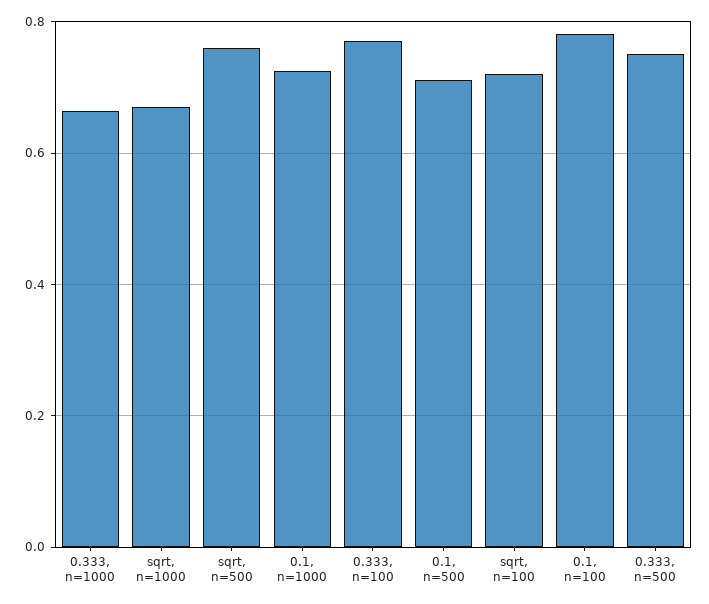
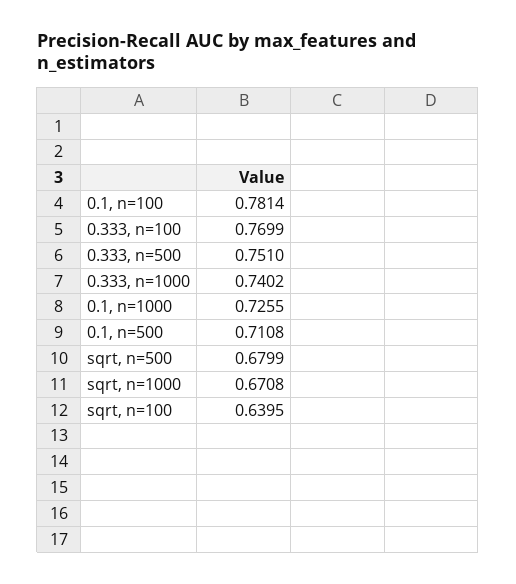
0.333, n=1000: 0.66 -> 0.7402
sqrt, n=500: 0.76 -> 0.6799
sqrt, n=100: 0.72 -> 0.6395

